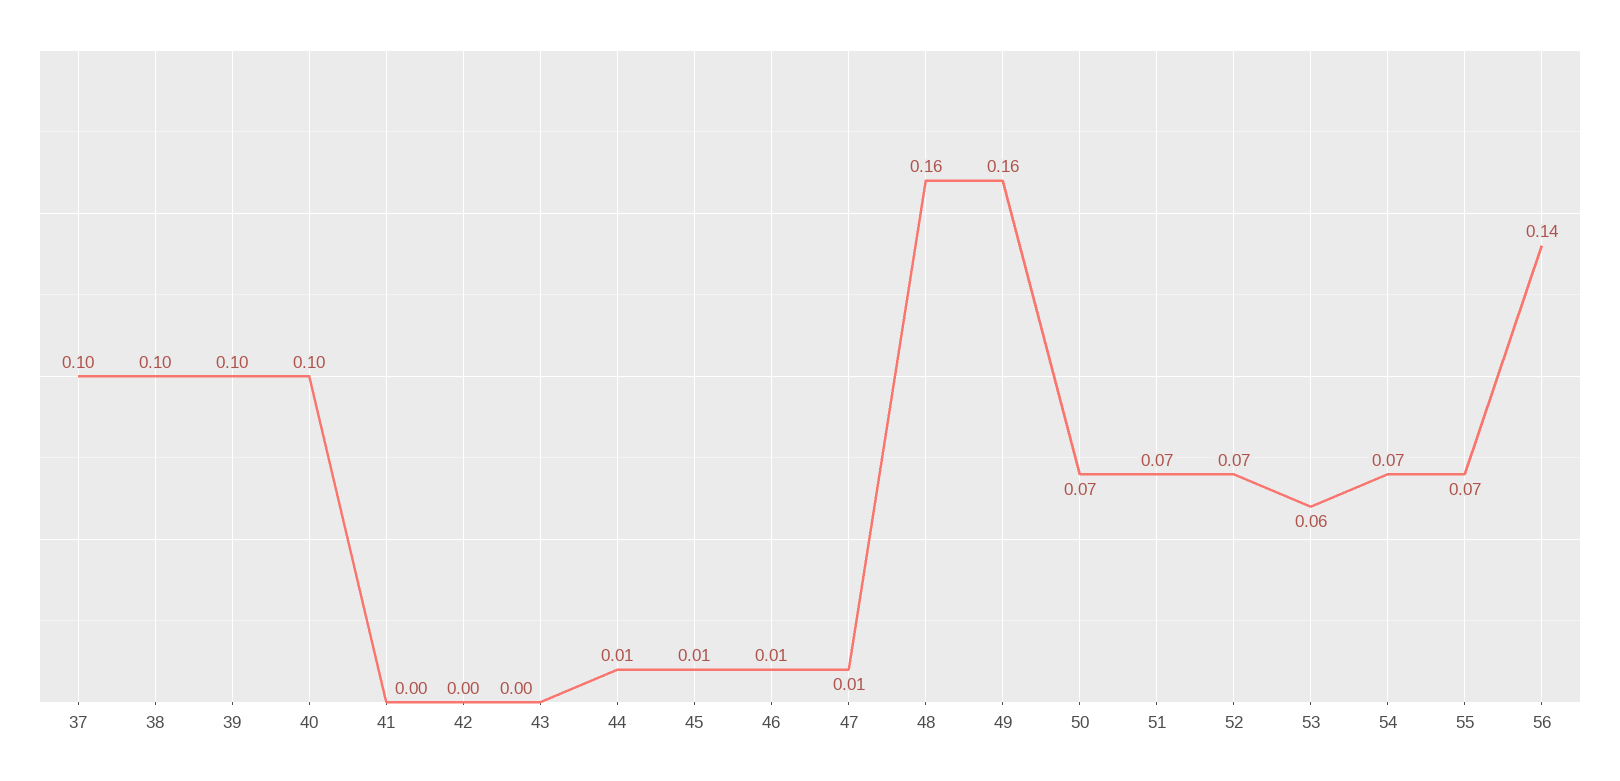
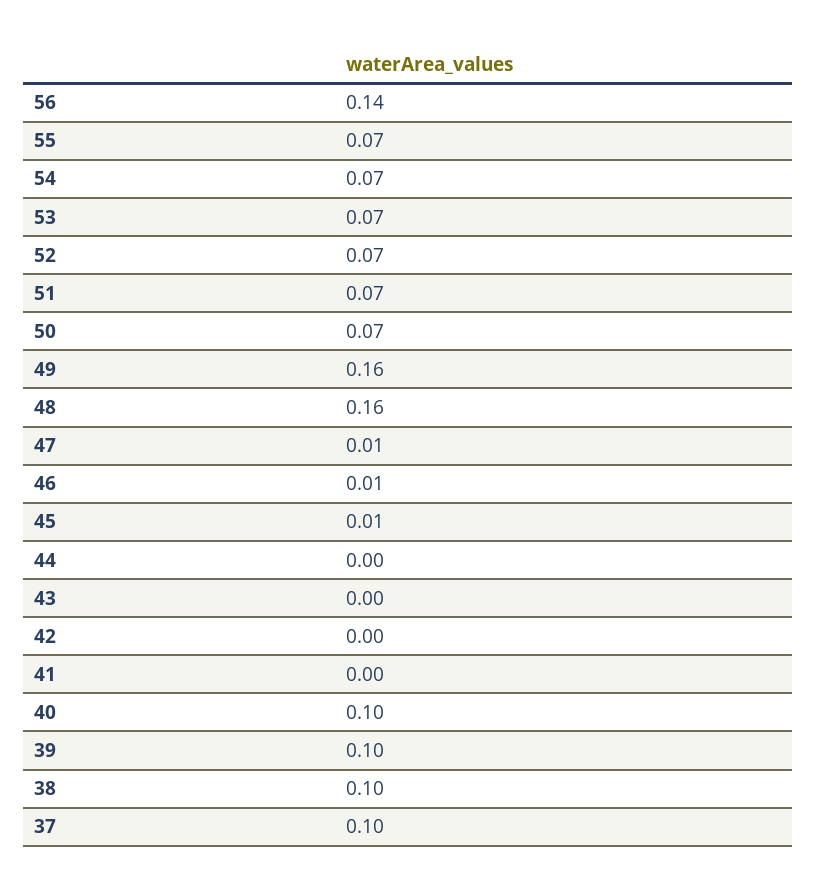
44: 0.01 -> 0
53: 0.06 -> 0.07

